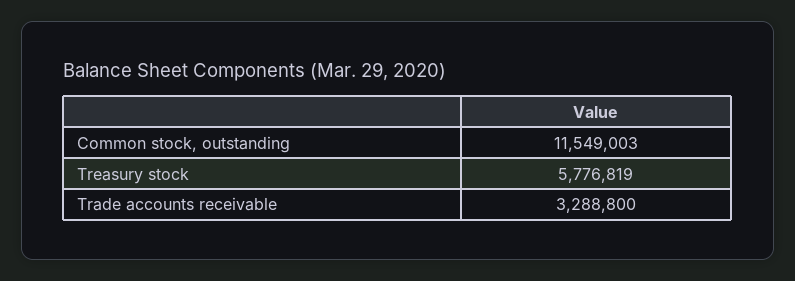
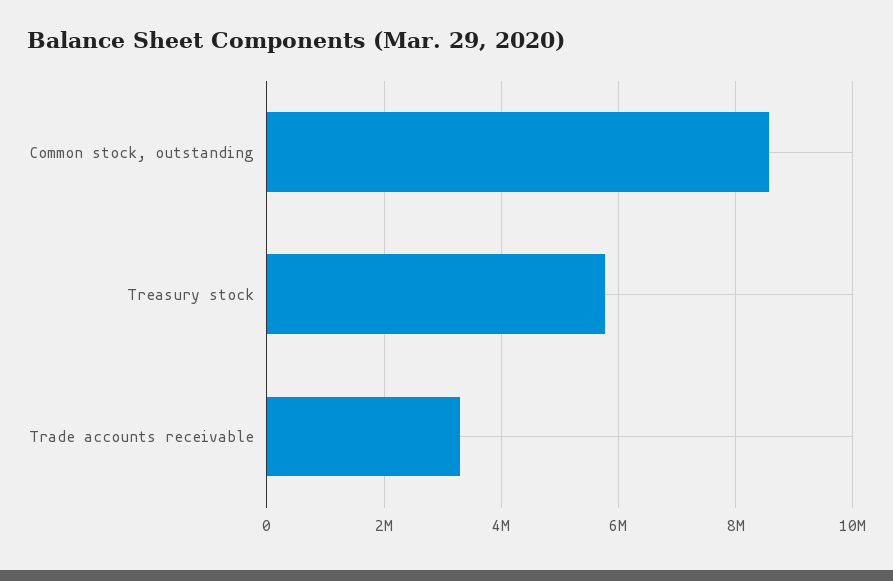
Common stock, outstanding: 11549003 -> 8600000

